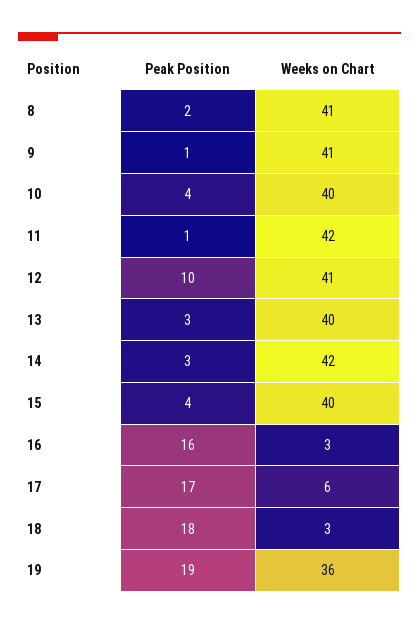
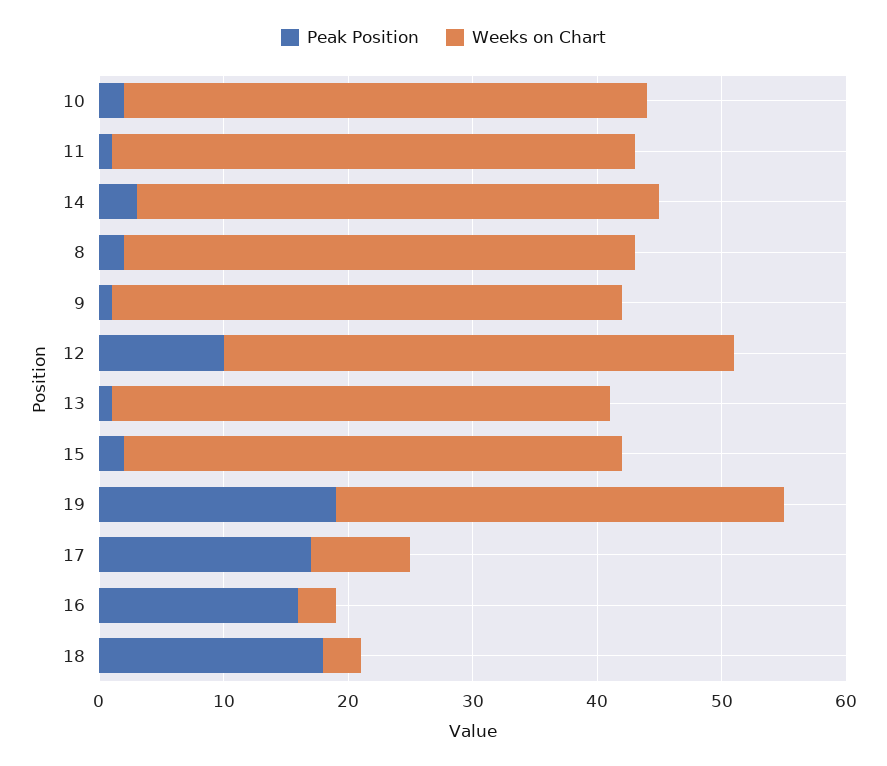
Peak Position, 10: 4 -> 2
Weeks on Chart, 10: 40 -> 42
Peak Position, 13: 3 -> 1
Peak Position, 15: 4 -> 2
Weeks on Chart, 17: 6 -> 8

